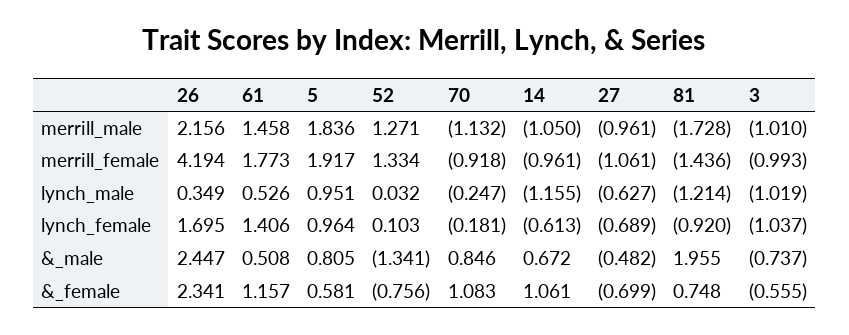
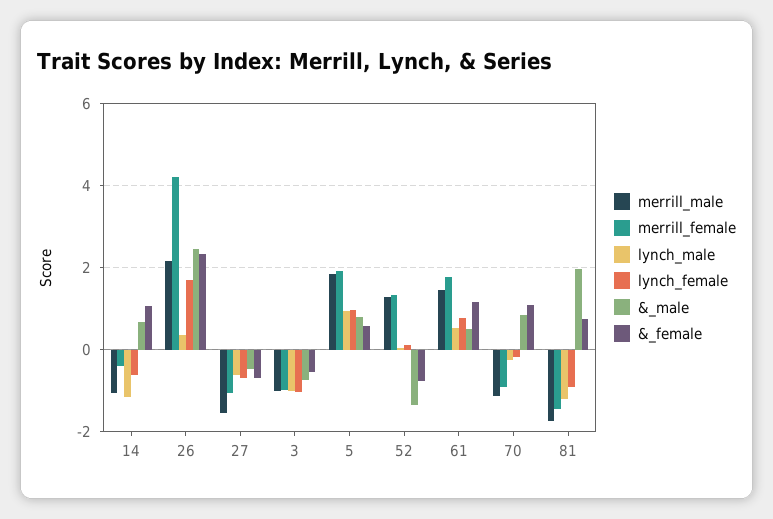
merrill_male, 27: -0.961 -> -1.6
merrill_female, 14: -0.961 -> -0.4
lynch_female, 61: 1.406 -> 0.8

